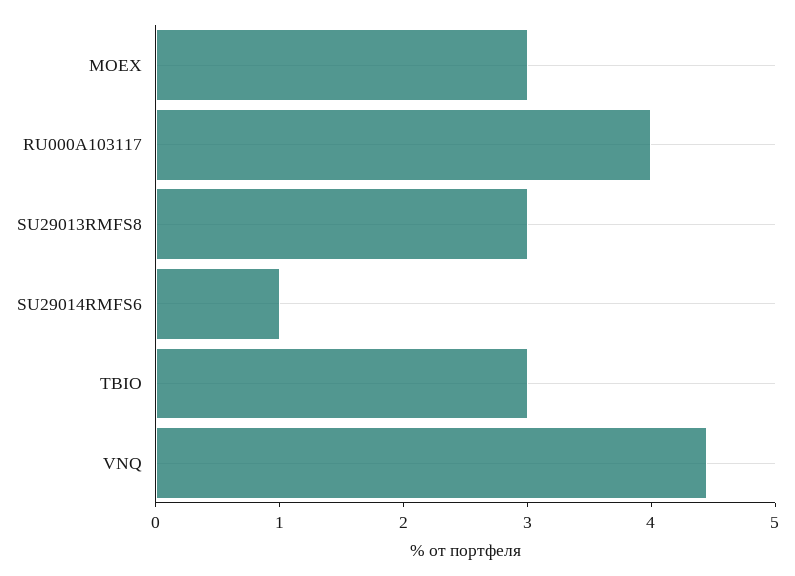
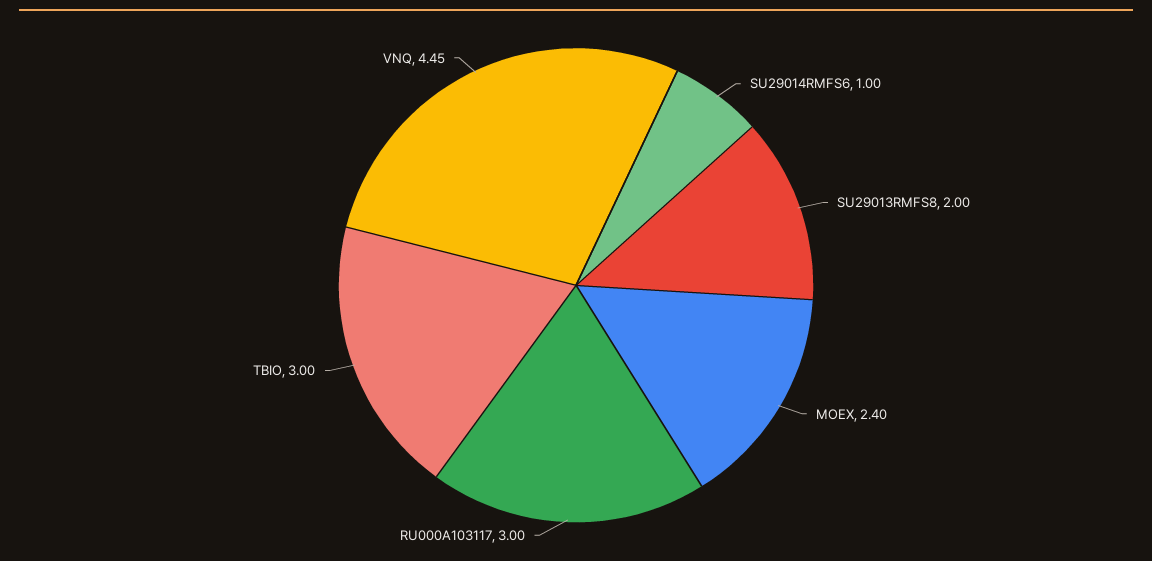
MOEX: 3 -> 2.4
RU000A103117: 4 -> 3
SU29013RMFS8: 3 -> 2

